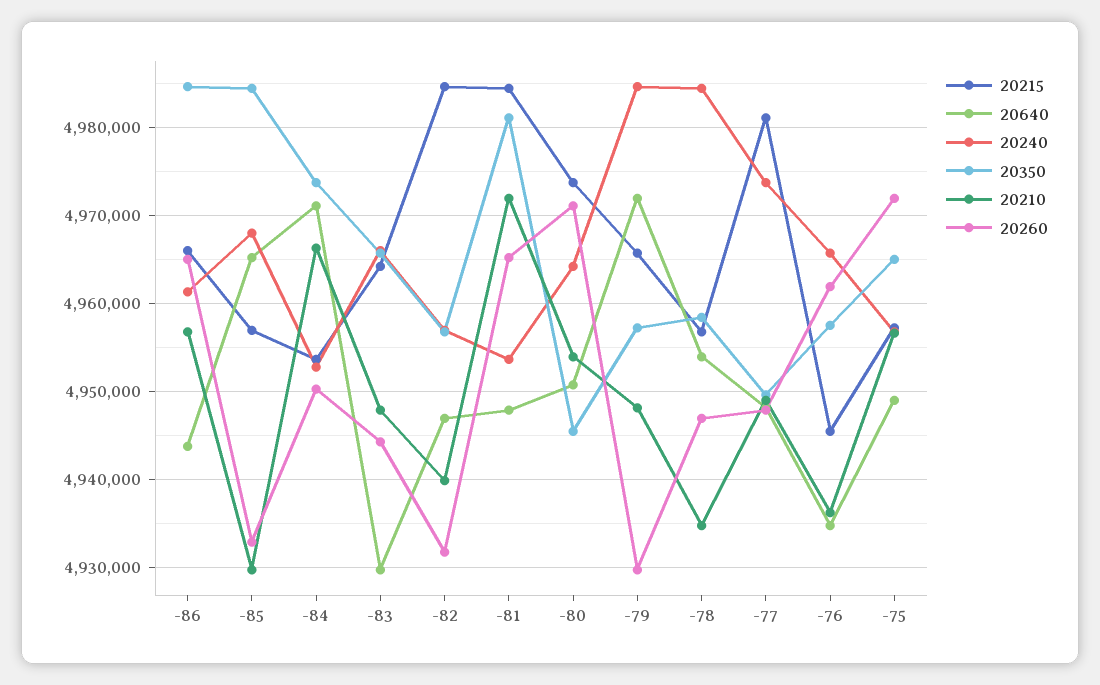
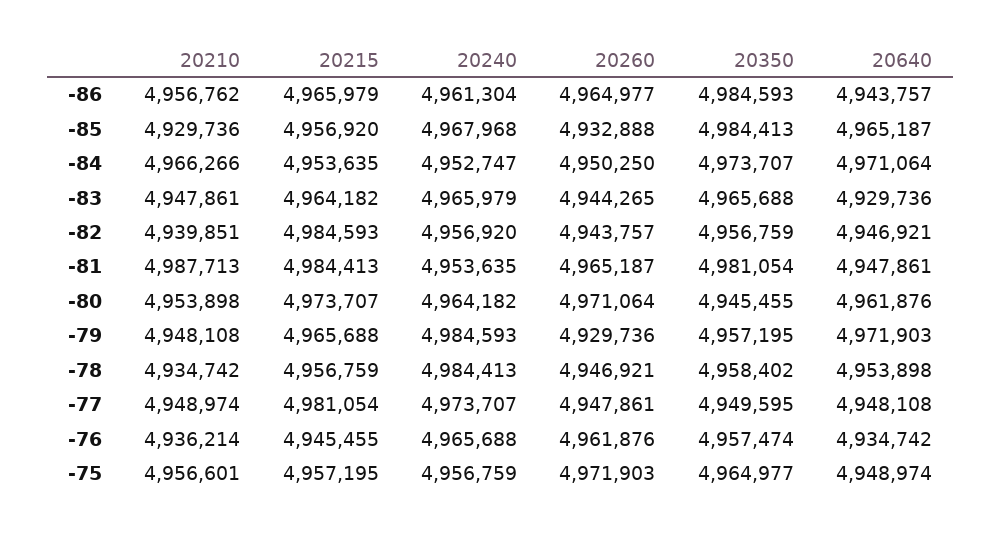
20260, -82: 4932000 -> 4943757
20210, -81: 4972000 -> 4987713
20640, -80: 4951000 -> 4961876

